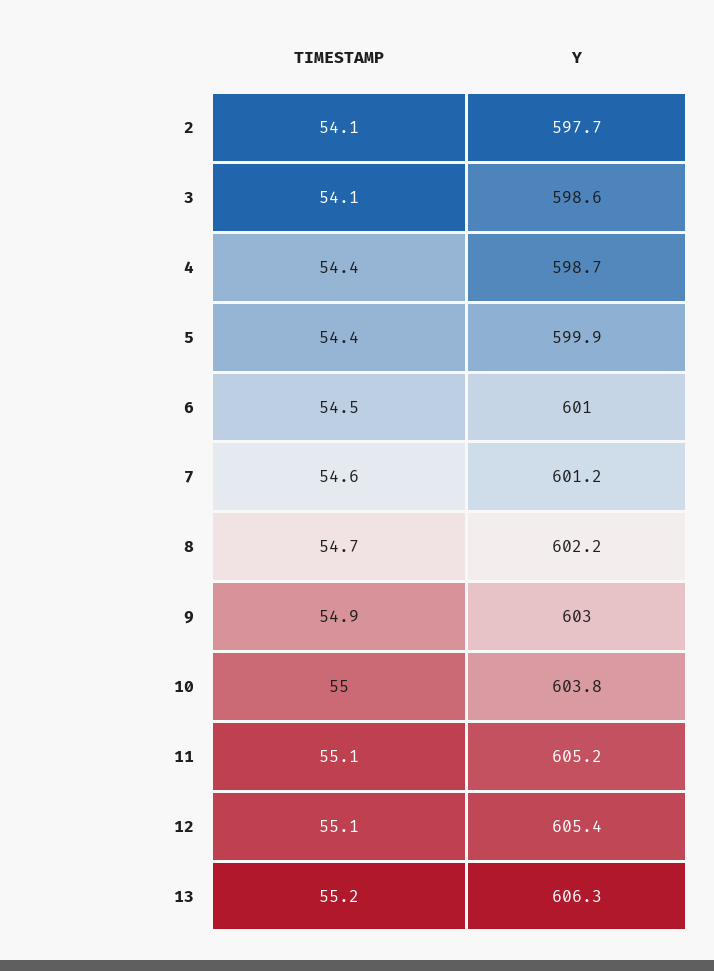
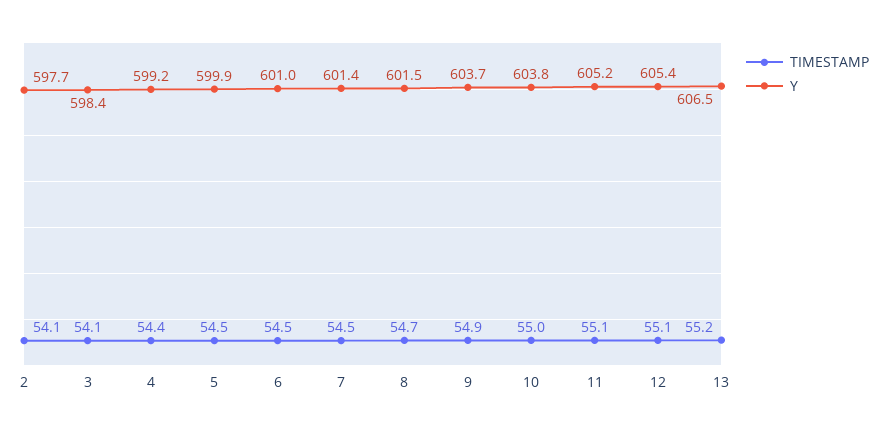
Y, 3: 598.6 -> 598.4
Y, 4: 598.7 -> 599.2
TIMESTAMP, 5: 54.4 -> 54.5
TIMESTAMP, 7: 54.6 -> 54.5
Y, 7: 601.2 -> 601.4
Y, 8: 602.2 -> 601.5
Y, 9: 603 -> 603.7
Y, 13: 606.3 -> 606.5

